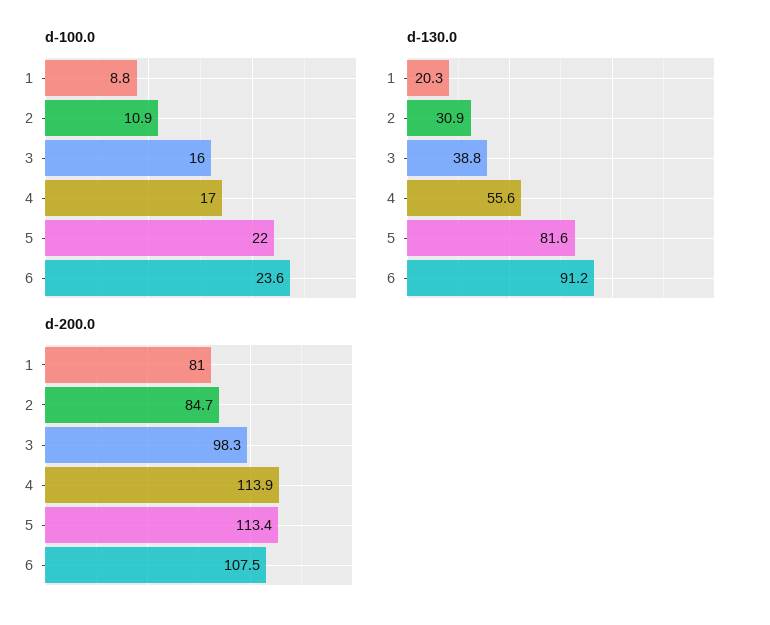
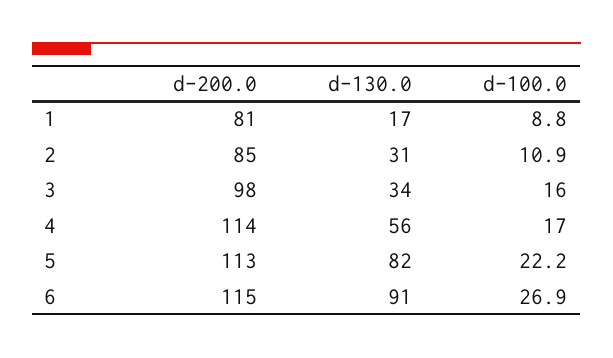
d-100.0, 5: 22 -> 22.2
d-100.0, 6: 23.6 -> 26.9
d-130.0, 1: 20.3 -> 17
d-130.0, 3: 38.8 -> 34
d-200.0, 6: 107.5 -> 115

